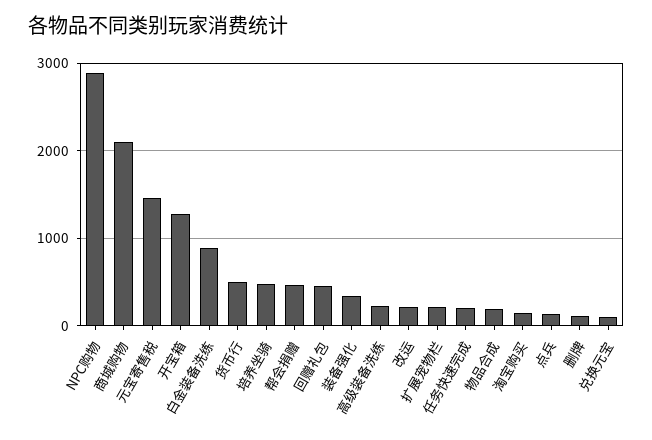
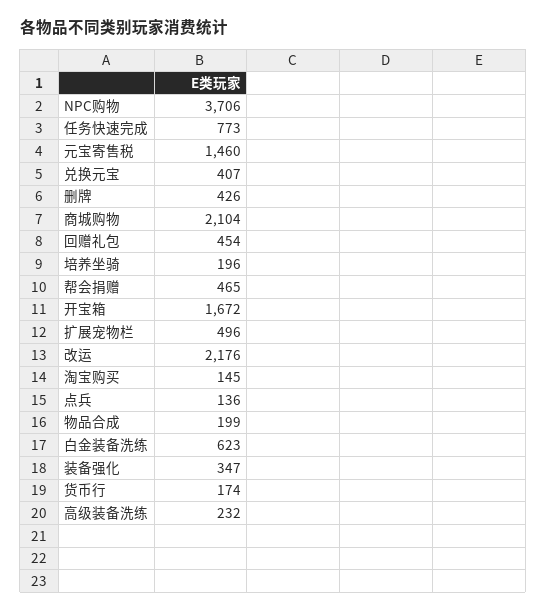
NPC购物: 2900 -> 3706
开宝箱: 1300 -> 1672
白金装备洗练: 900 -> 623
货币行: 500 -> 174
培养坐骑: 500 -> 196
改运: 200 -> 2176
扩展宠物栏: 200 -> 496
任务快速完成: 200 -> 773
删牌: 100 -> 426
兑换元宝: 100 -> 407

